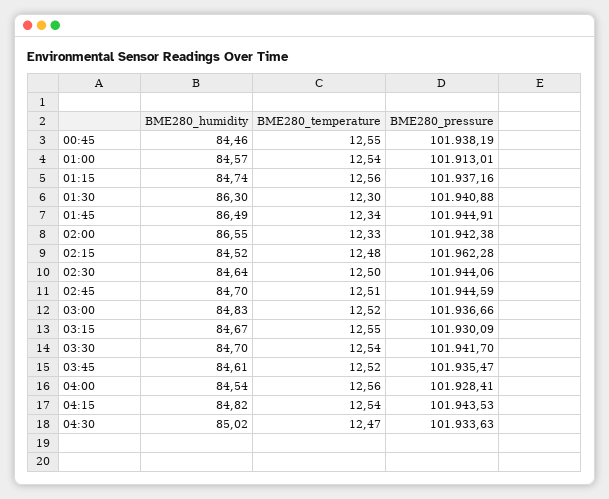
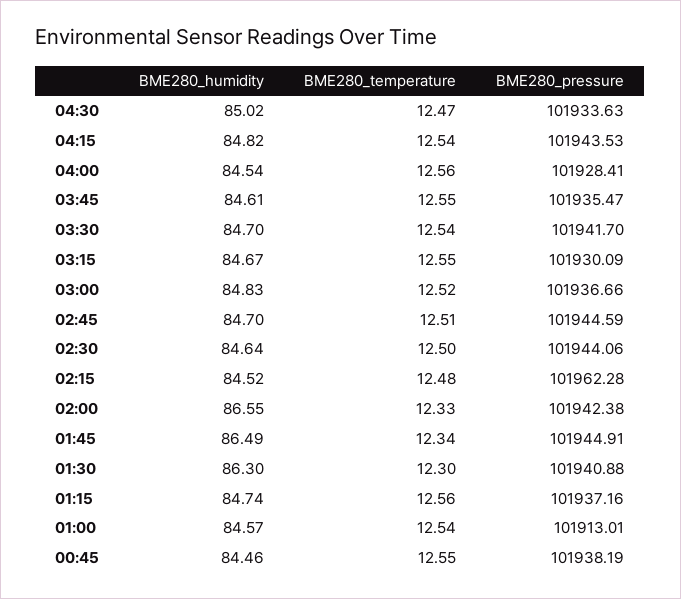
BME280_temperature, 03:45: 12.52 -> 12.55

